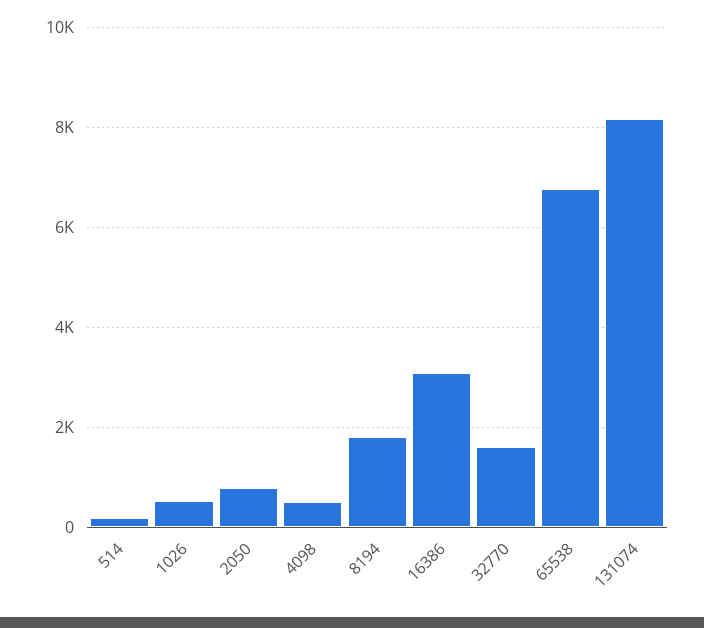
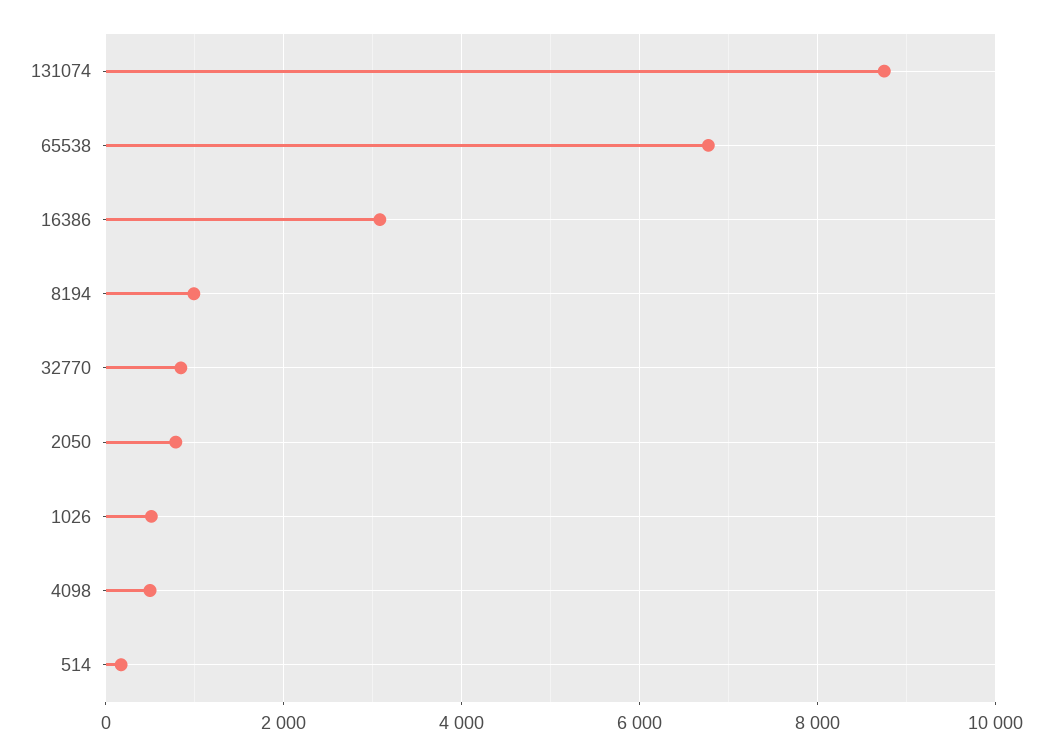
8194: 1800 -> 1000
32770: 1600 -> 800
131074: 8200 -> 8800

